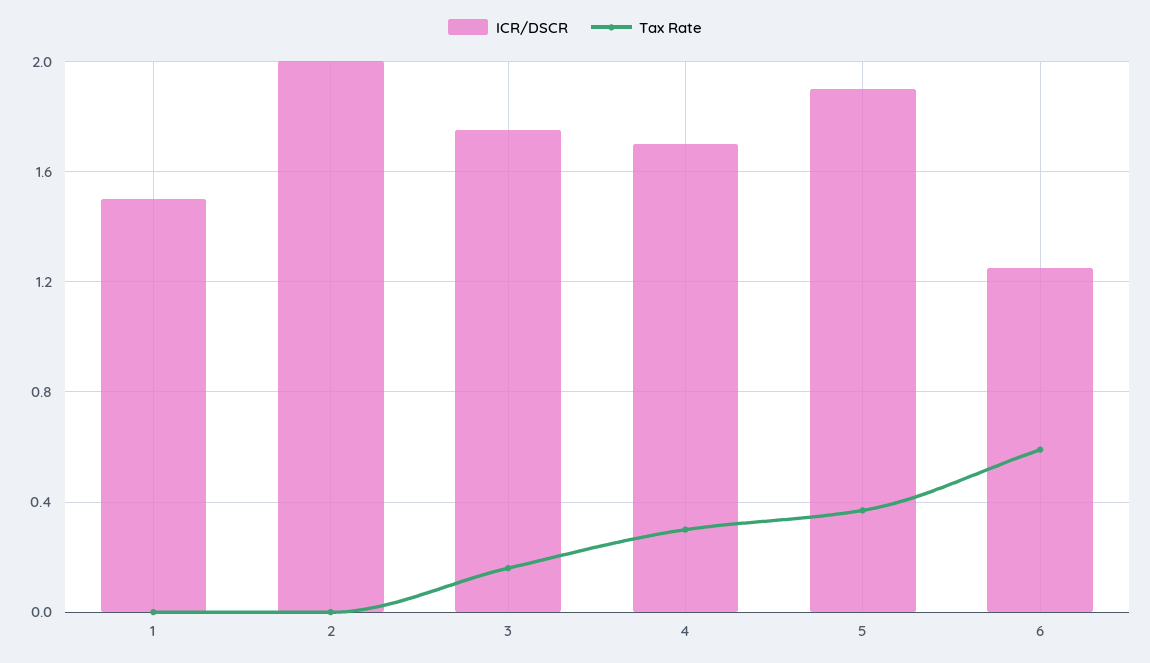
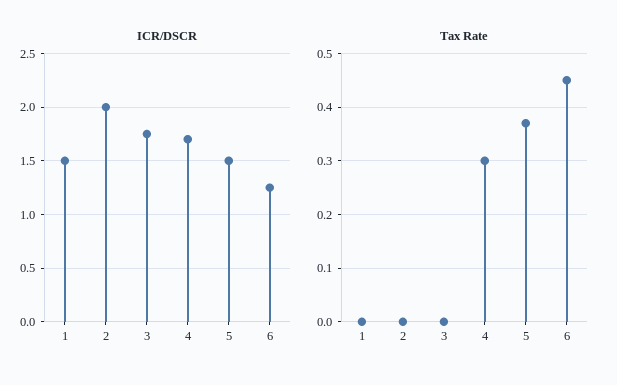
Tax Rate, 3: 0.15 -> 0
ICR/DSCR, 5: 1.9 -> 1.5
Tax Rate, 6: 0.6 -> 0.45

